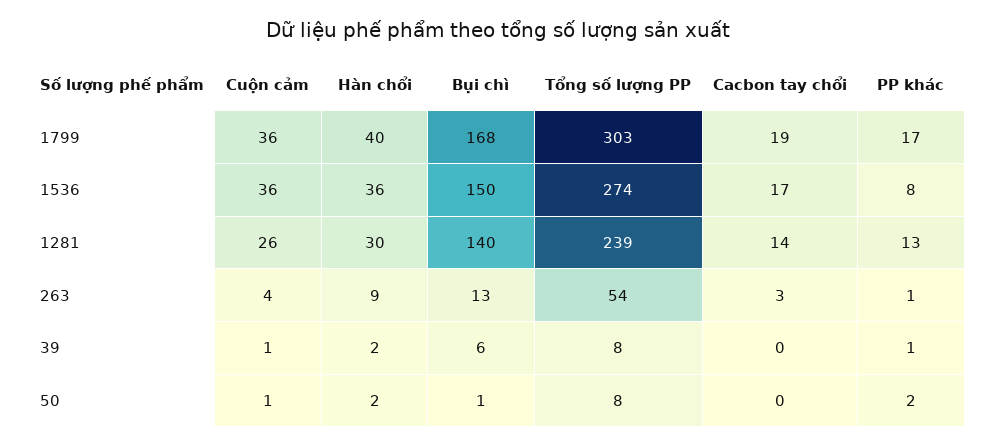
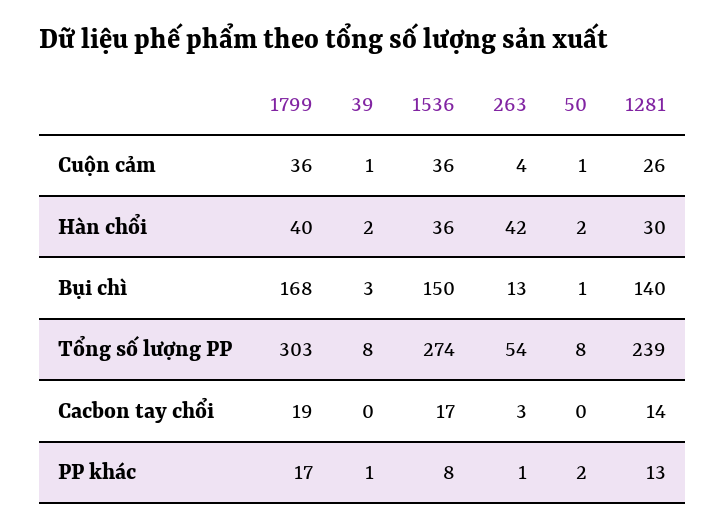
Hàn chổi, 263: 9 -> 42
Bụi chì, 39: 6 -> 3

